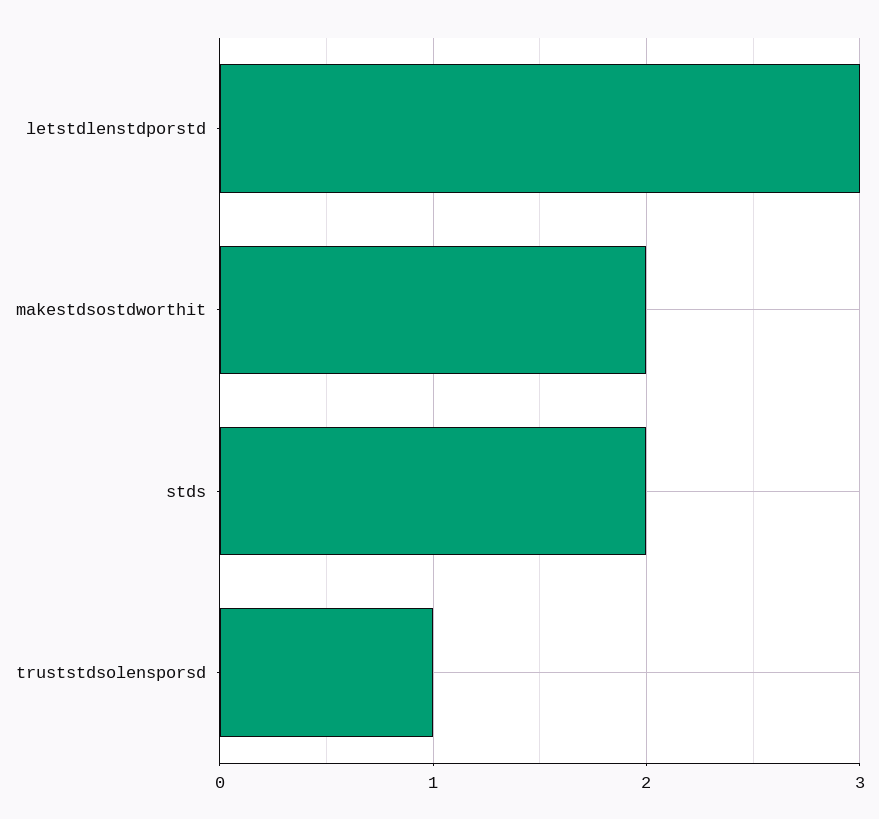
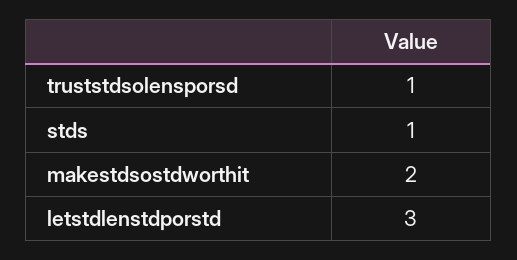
stds: 2 -> 1

